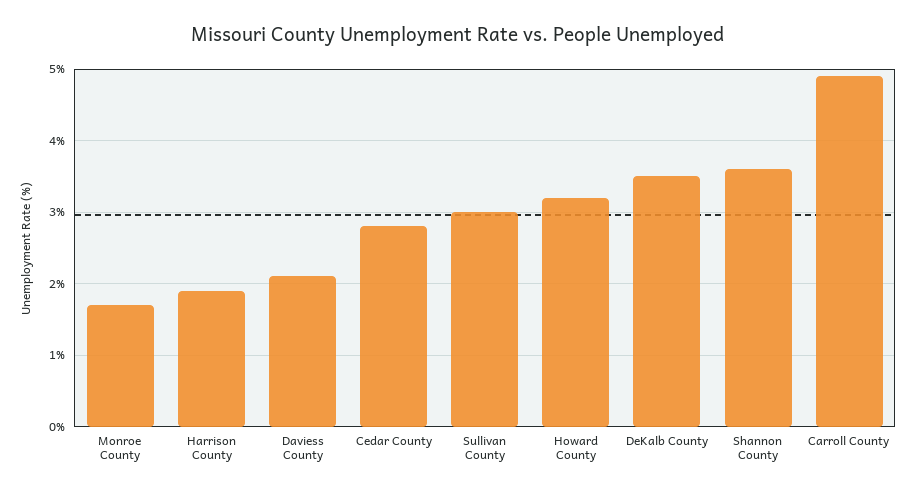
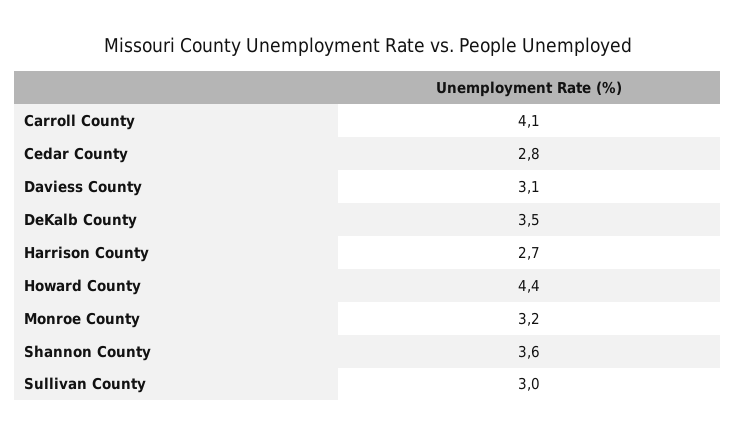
Monroe County: 1.7 -> 3.2
Harrison County: 1.9 -> 2.7
Daviess County: 2.1 -> 3.1
Howard County: 3.2 -> 4.4
Carroll County: 4.9 -> 4.1

